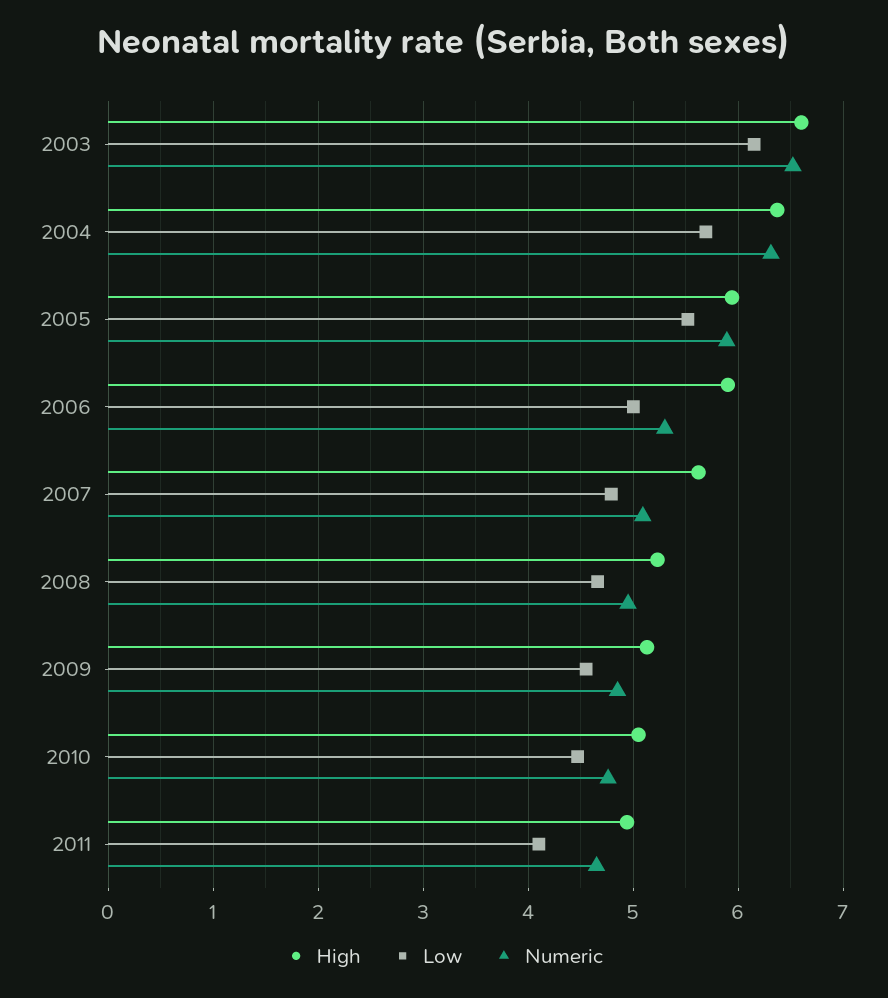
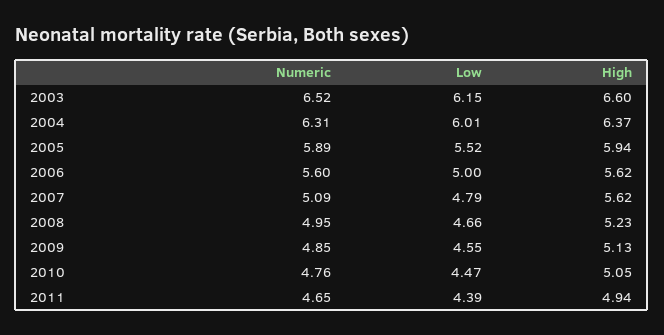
Low, 2004: 5.7 -> 6.01
High, 2006: 5.9 -> 5.62
Numeric, 2006: 5.3 -> 5.6
Low, 2011: 4.1 -> 4.39

